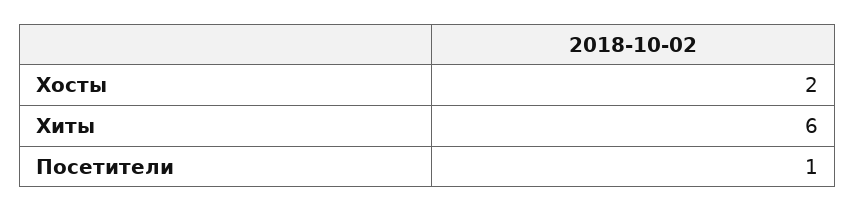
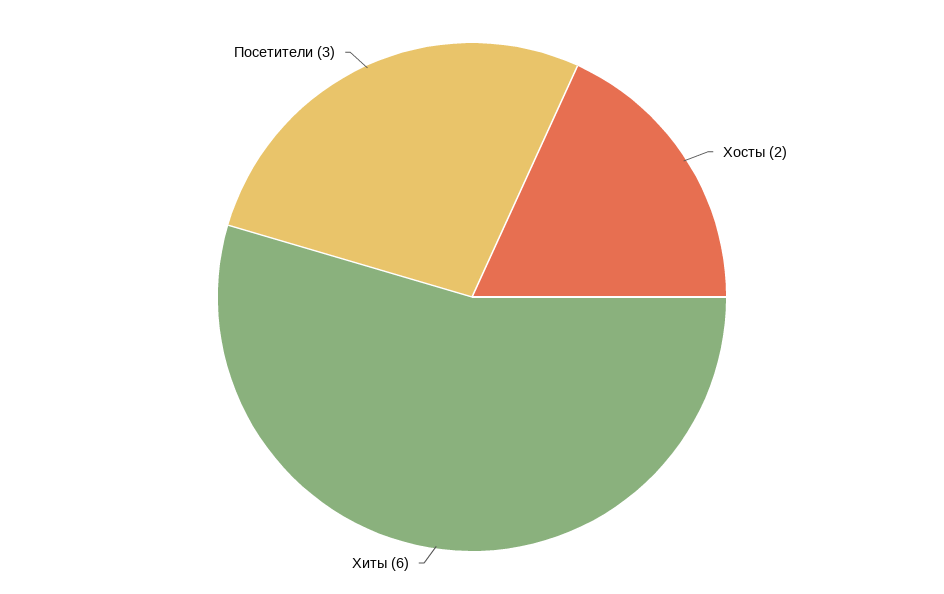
Посетители: 1 -> 3

